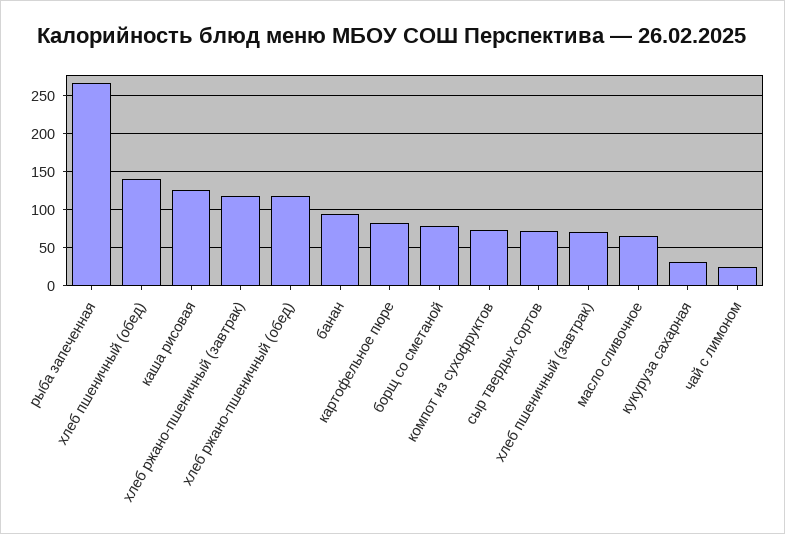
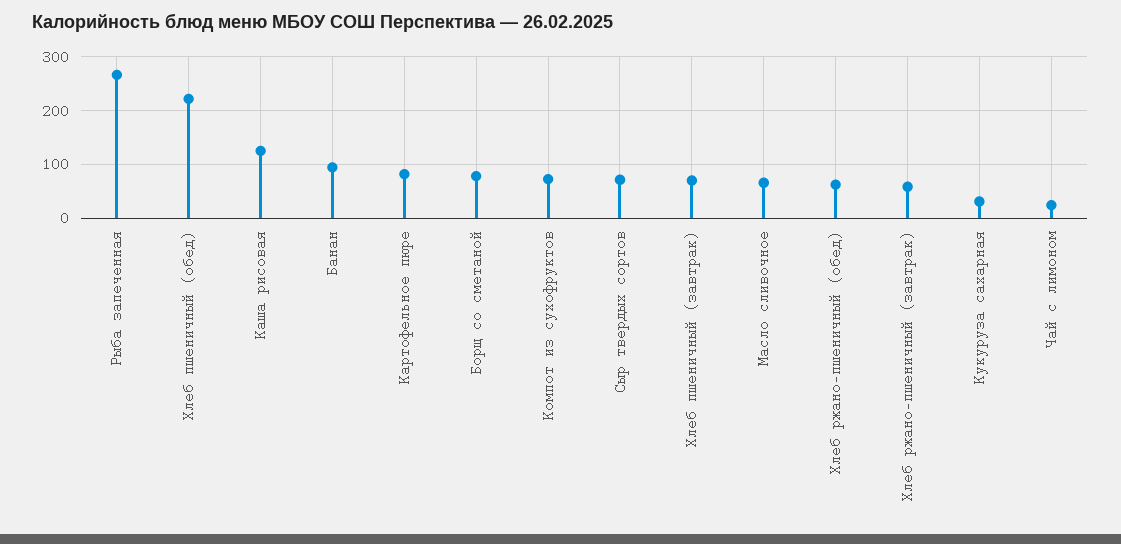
хлеб пшеничный (обед): 140 -> 220
хлеб ржано-пшеничный (завтрак): 120 -> 60
хлеб ржано-пшеничный (обед): 120 -> 60

